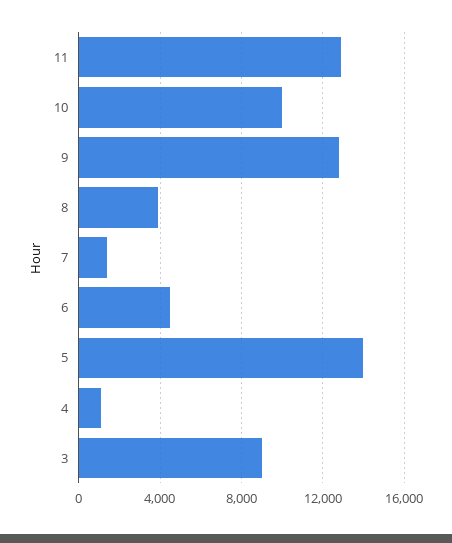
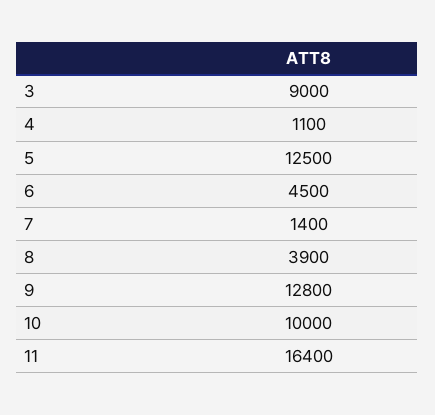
11: 13000 -> 16400
5: 14000 -> 12500

